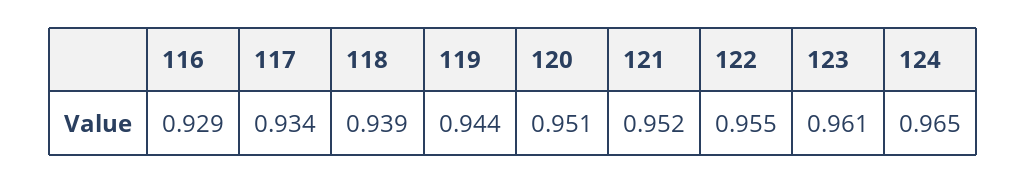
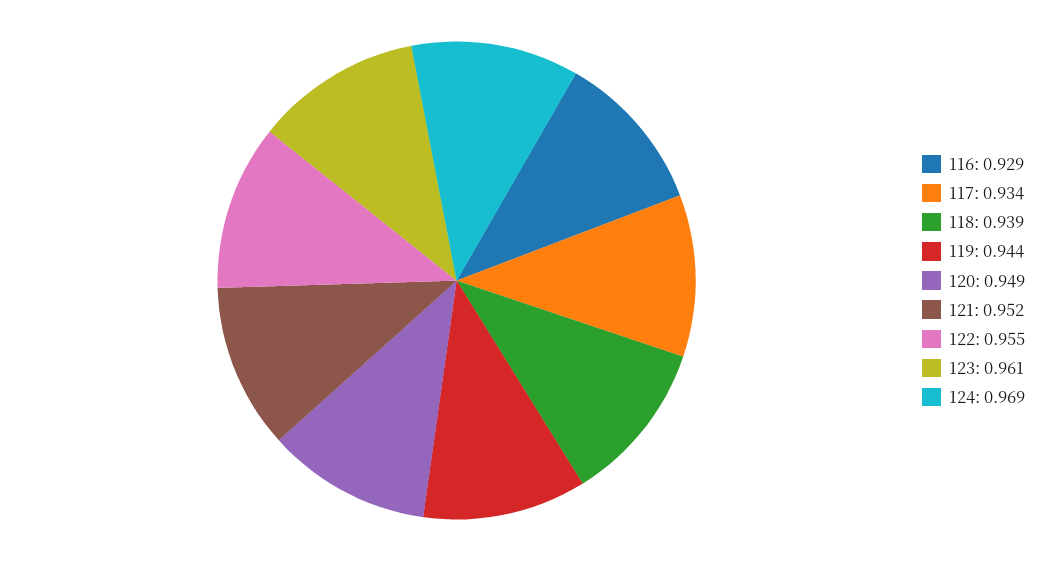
120: 0.951 -> 0.949
124: 0.965 -> 0.969

